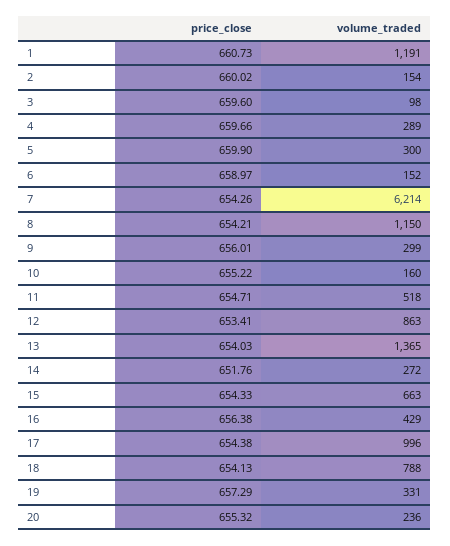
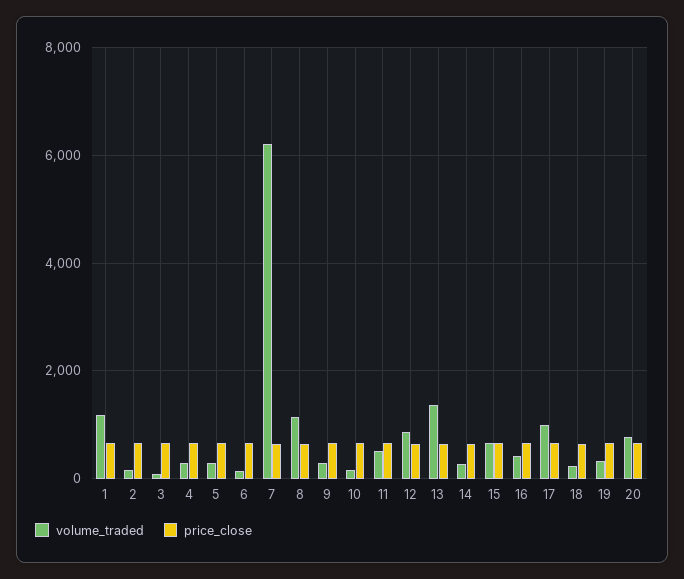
volume_traded, 18: 788 -> 200
volume_traded, 20: 236 -> 800

